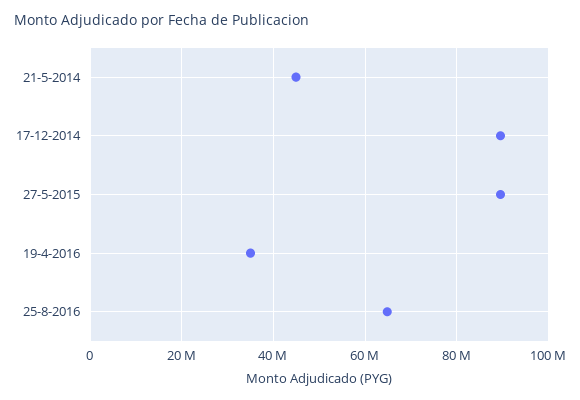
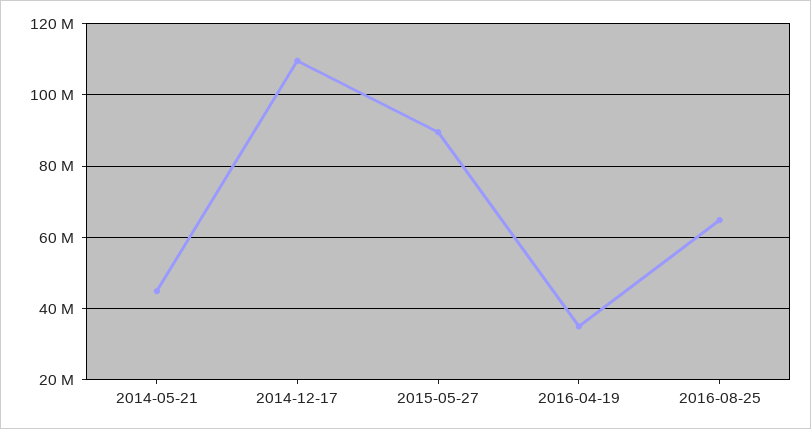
17-12-2014: 90000000 -> 110000000

